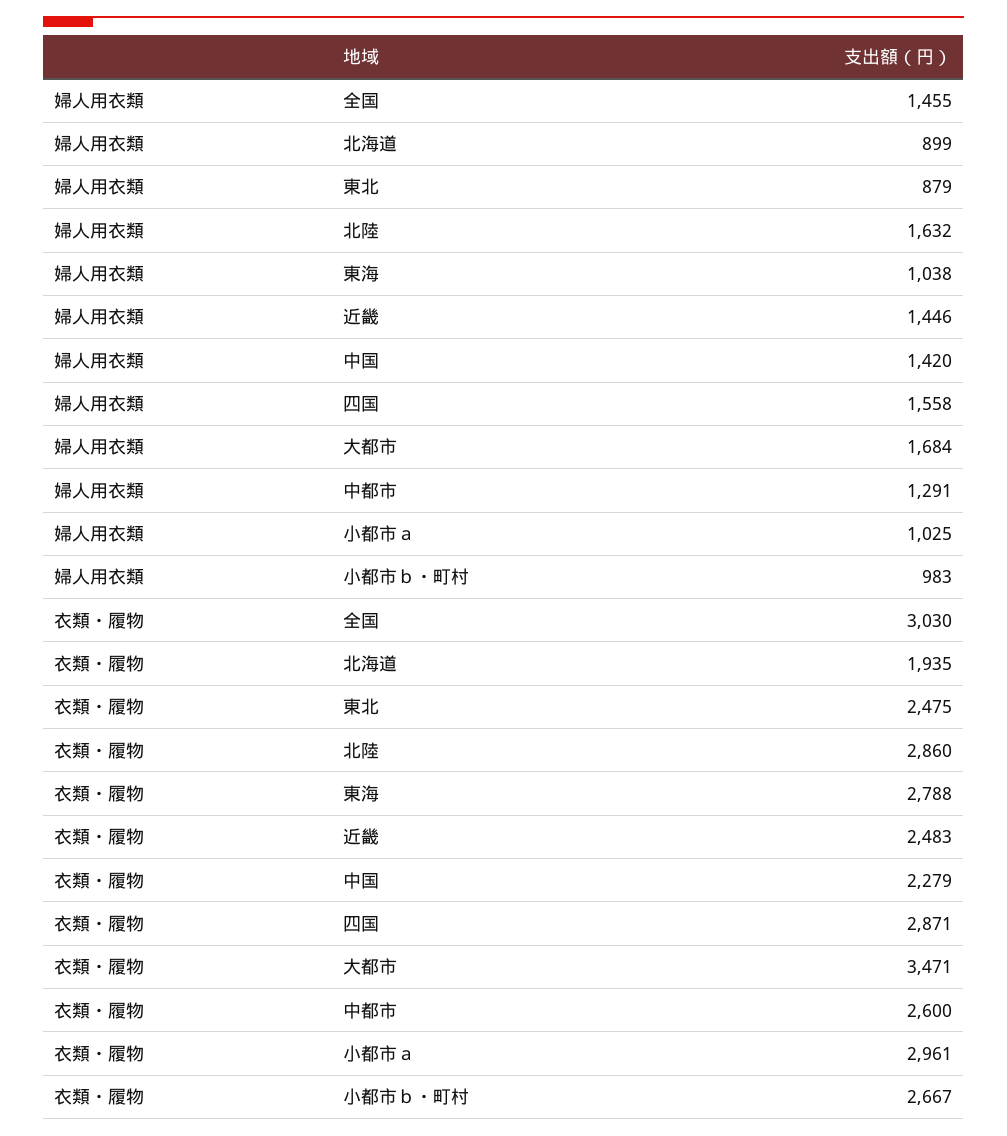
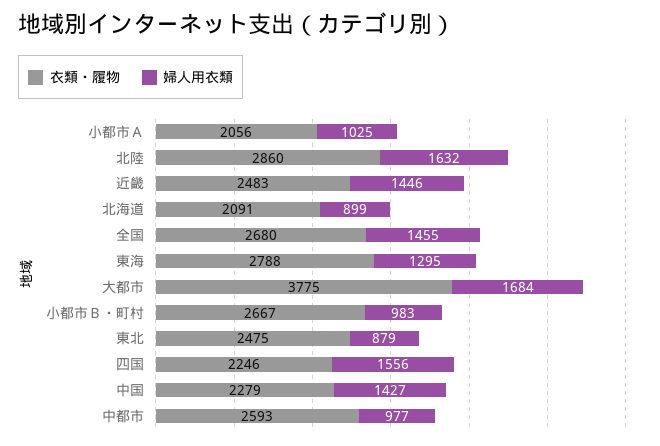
婦人用衣類, 東海: 1038 -> 1295
婦人用衣類, 中国: 1420 -> 1427
婦人用衣類, 四国: 1558 -> 1556
婦人用衣類, 中都市: 1291 -> 977
衣類・履物, 全国: 3030 -> 2680
衣類・履物, 北海道: 1935 -> 2091
衣類・履物, 四国: 2871 -> 2246
衣類・履物, 大都市: 3471 -> 3775
衣類・履物, 中都市: 2600 -> 2593
衣類・履物, 小都市ａ: 2961 -> 2056

